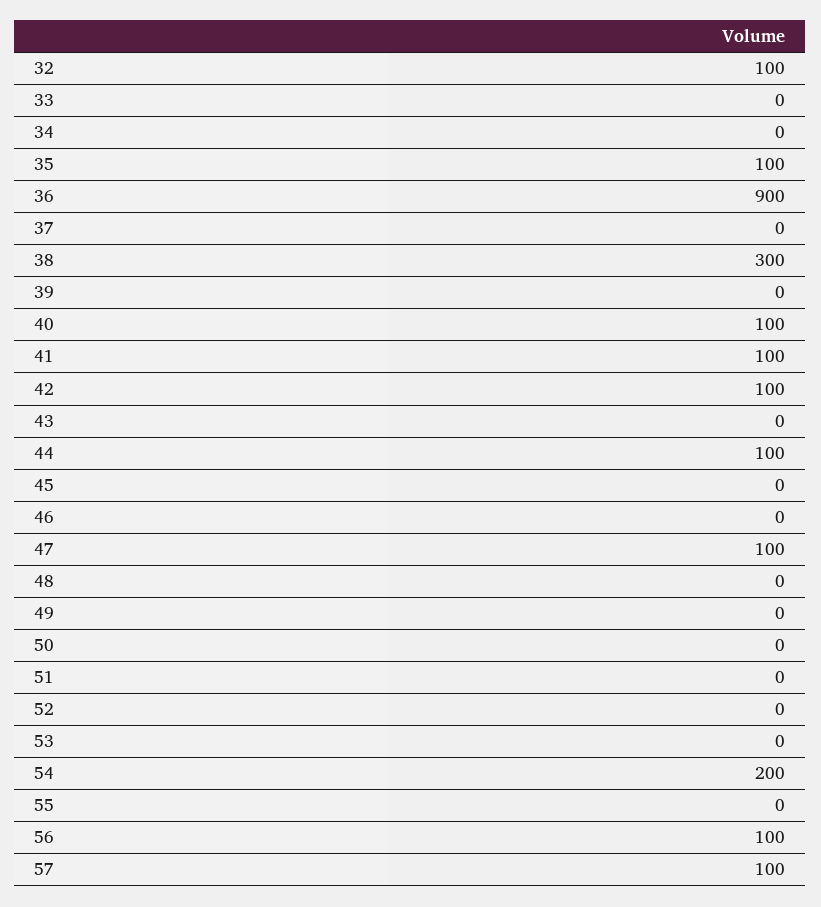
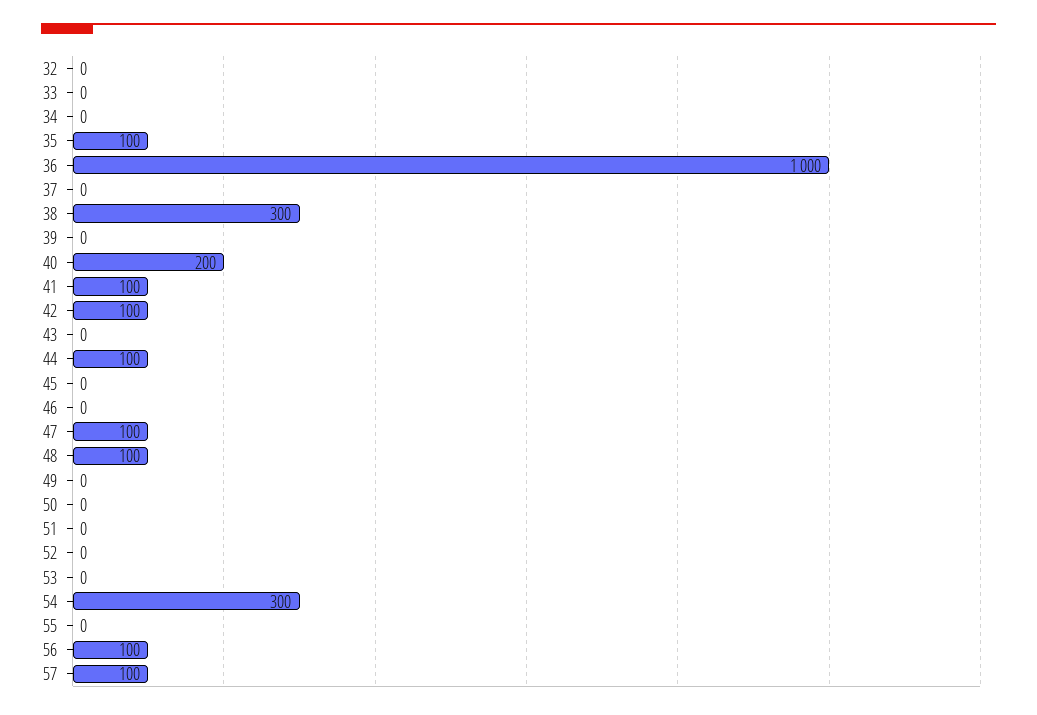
32: 100 -> 0
36: 900 -> 1000
40: 100 -> 200
48: 0 -> 100
54: 200 -> 300

